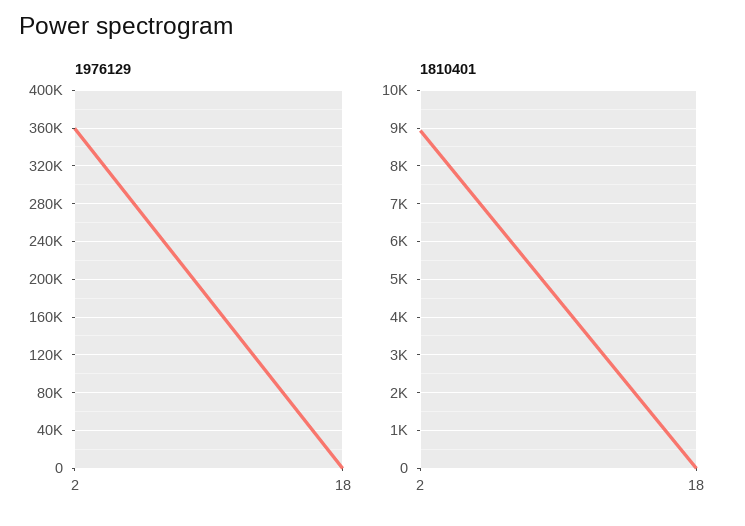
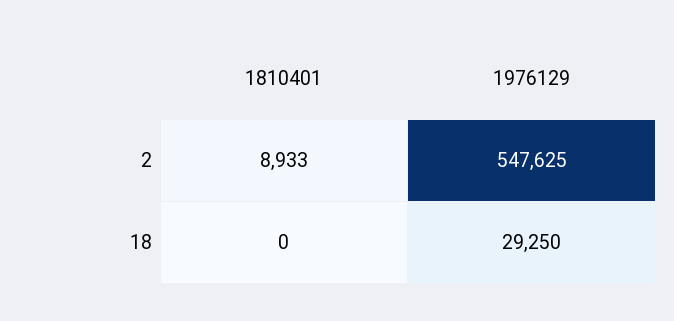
1976129, 2: 360000 -> 547625
1976129, 18: 0 -> 29250

